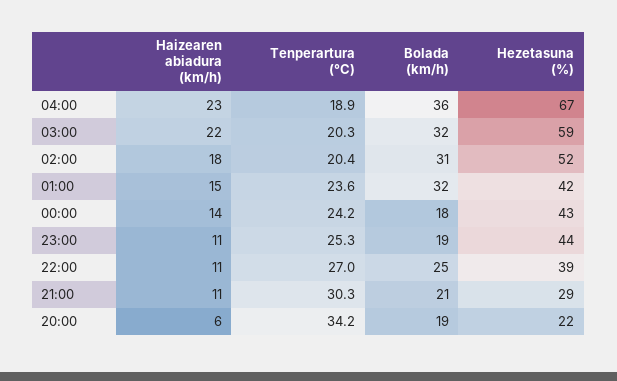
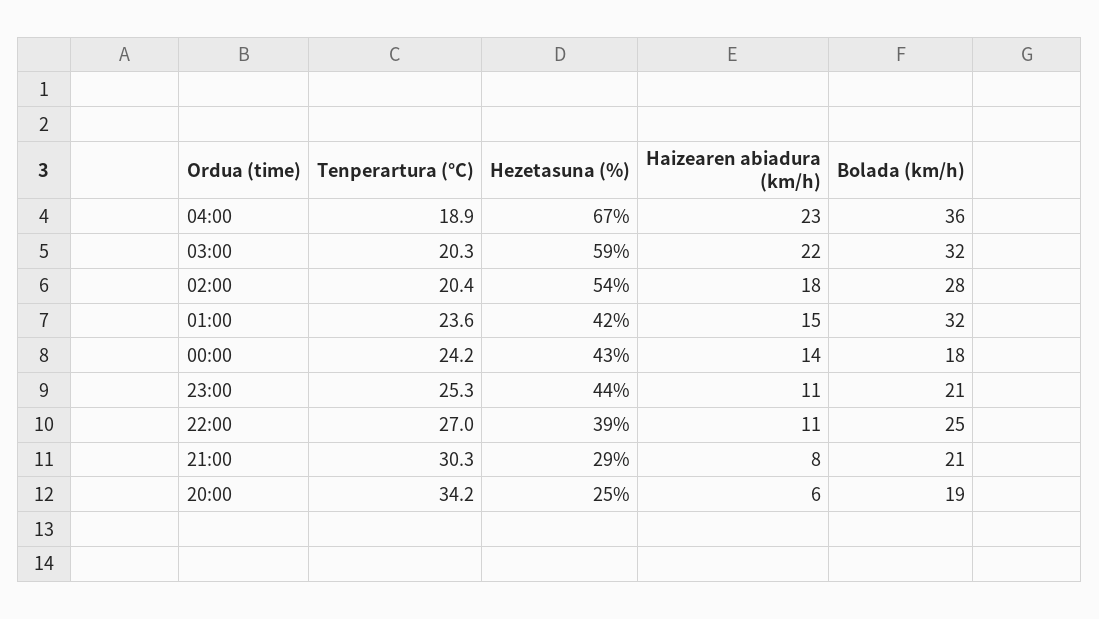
Bolada (km/h), 02:00: 31 -> 28
Hezetasuna (%), 02:00: 52 -> 54
Bolada (km/h), 23:00: 19 -> 21
Haizearen abiadura (km/h), 21:00: 11 -> 8
Hezetasuna (%), 20:00: 22 -> 25

